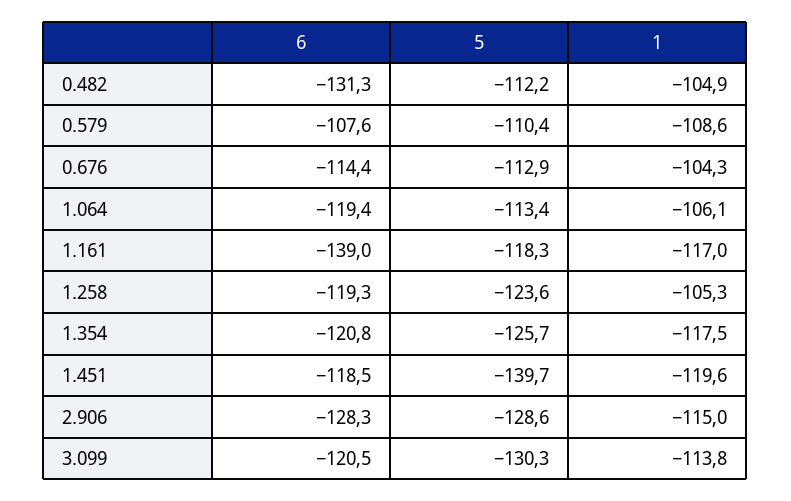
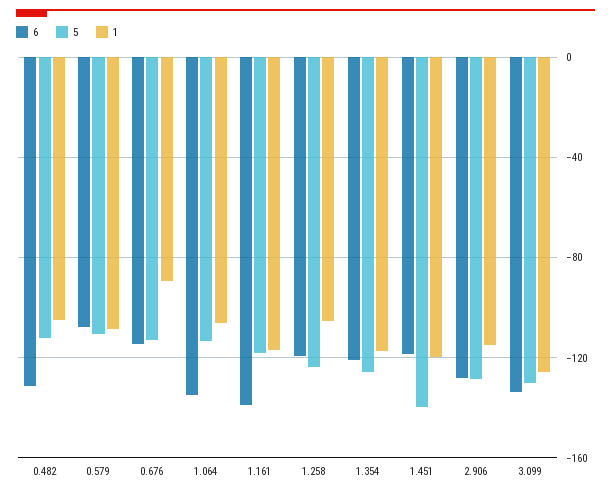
1, 0.676: -104.3 -> -90
6, 1.064: -119.4 -> -135
6, 3.099: -120.5 -> -135
1, 3.099: -113.8 -> -125

